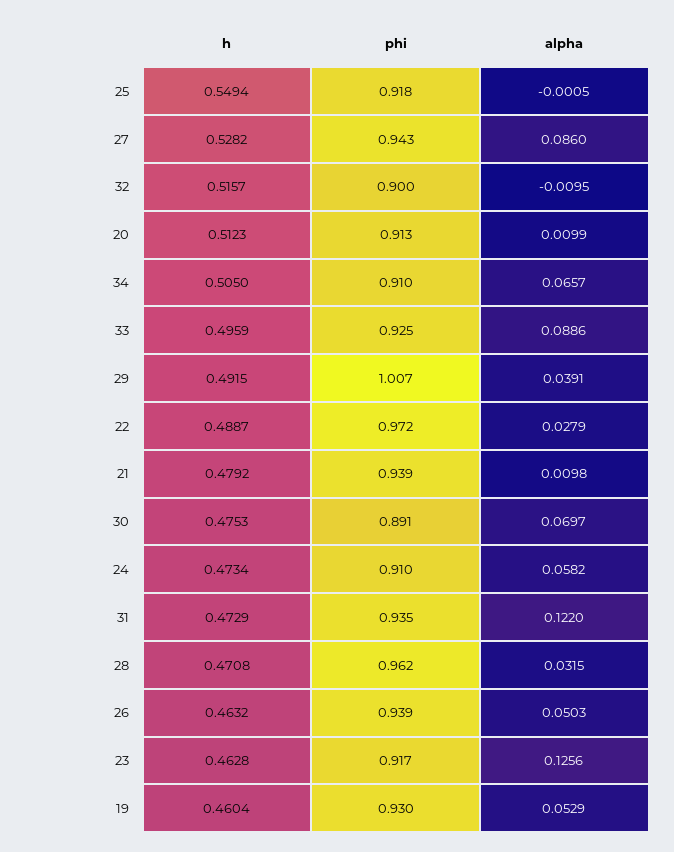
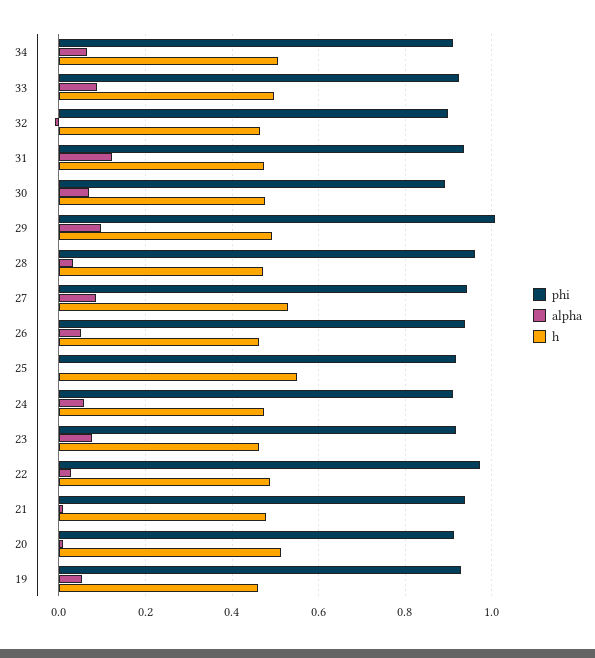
h, 32: 0.5157 -> 0.46
alpha, 29: 0.0391 -> 0.1
alpha, 23: 0.1256 -> 0.08

